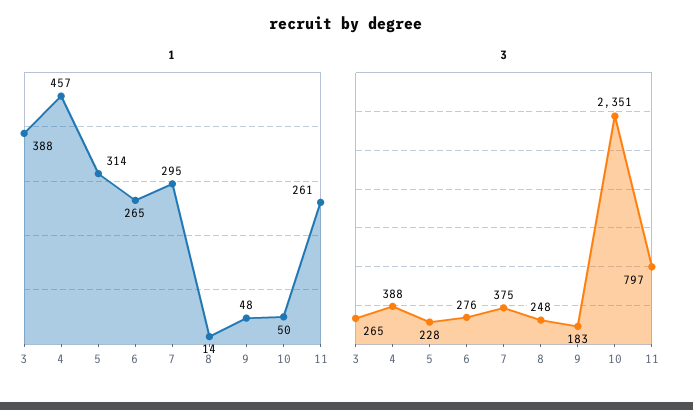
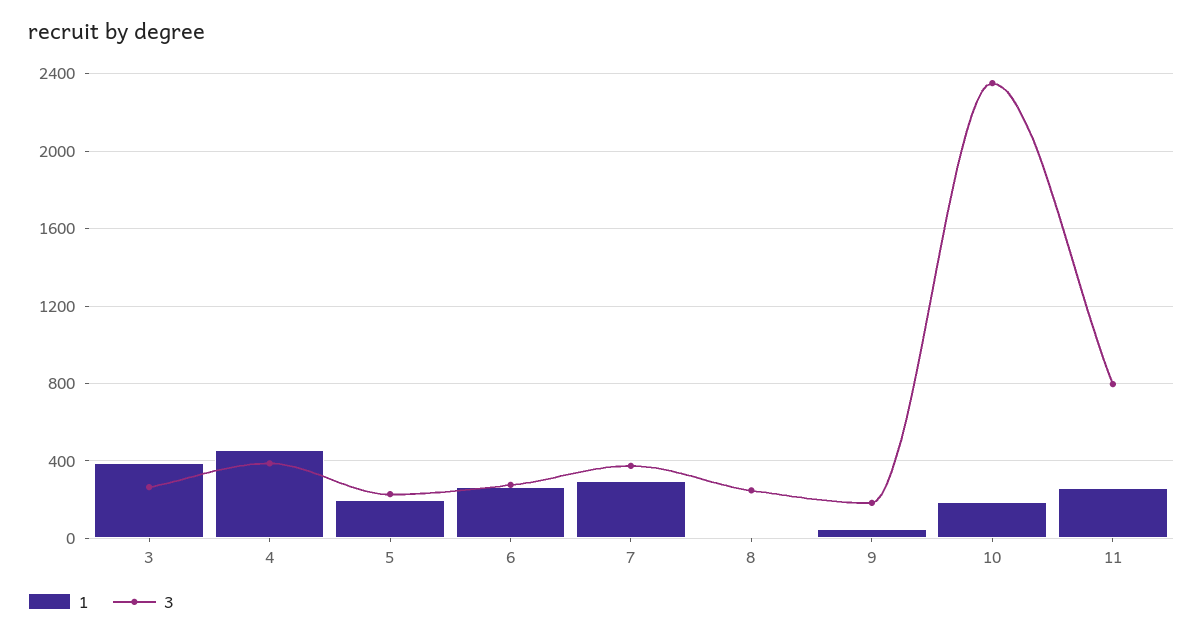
1, 5: 314 -> 200
1, 10: 50 -> 200

